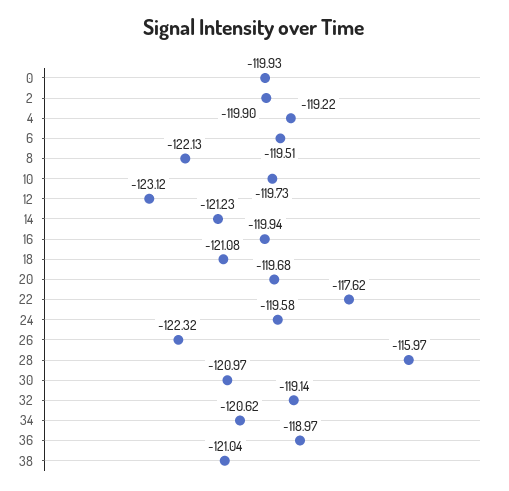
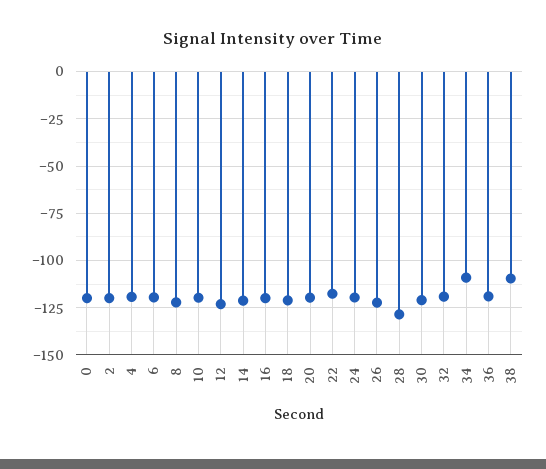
28: -115.97 -> -130
34: -120.62 -> -110
38: -121.04 -> -110

